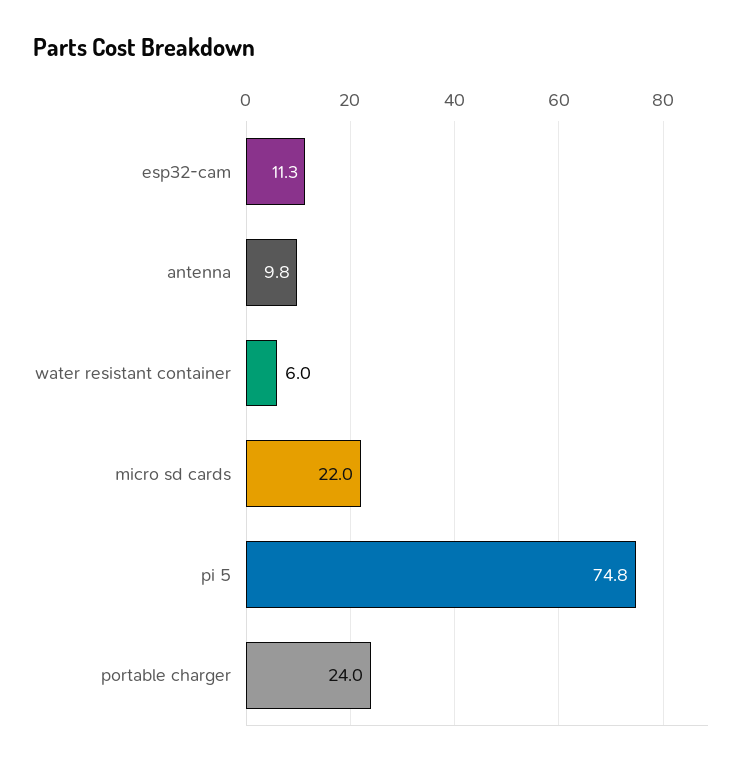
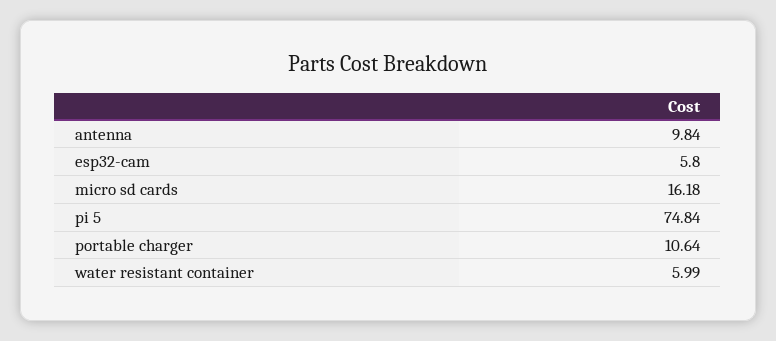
esp32-cam: 11.3 -> 5.8
micro sd cards: 22 -> 16.18
portable charger: 24 -> 10.64

